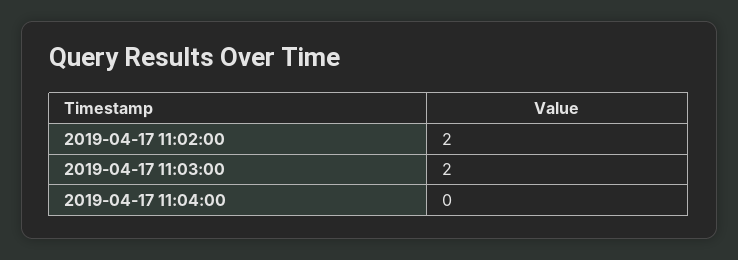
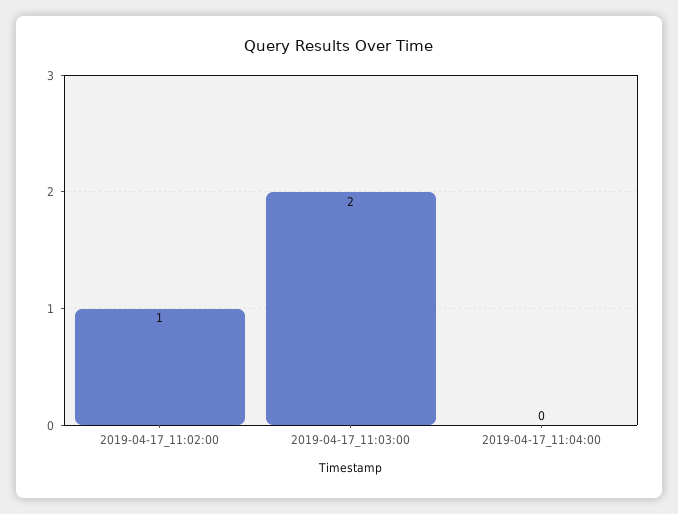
2019-04-17 11:02:00: 2 -> 1

